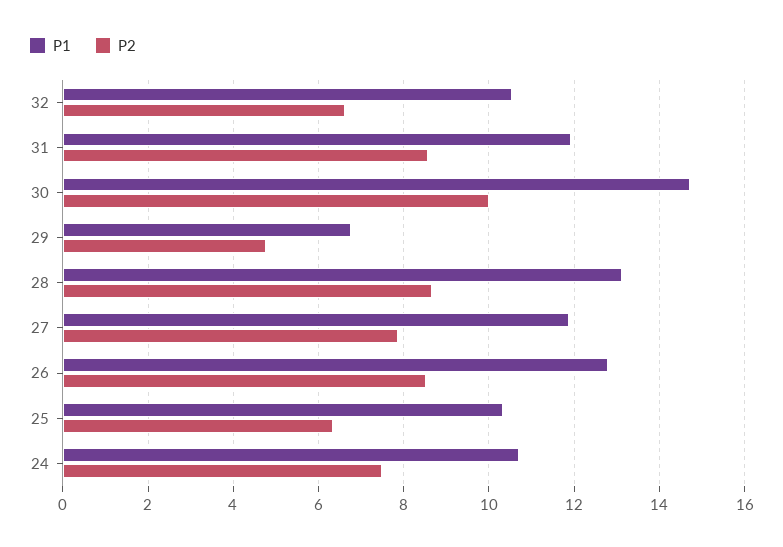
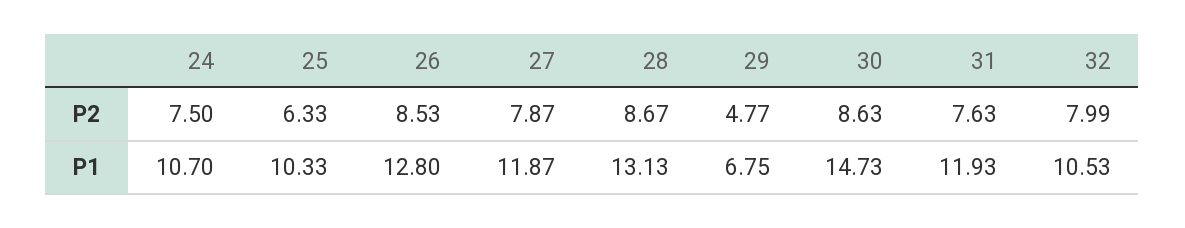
P2, 32: 6.6 -> 7.99
P2, 31: 8.6 -> 7.63
P2, 30: 10 -> 8.63

